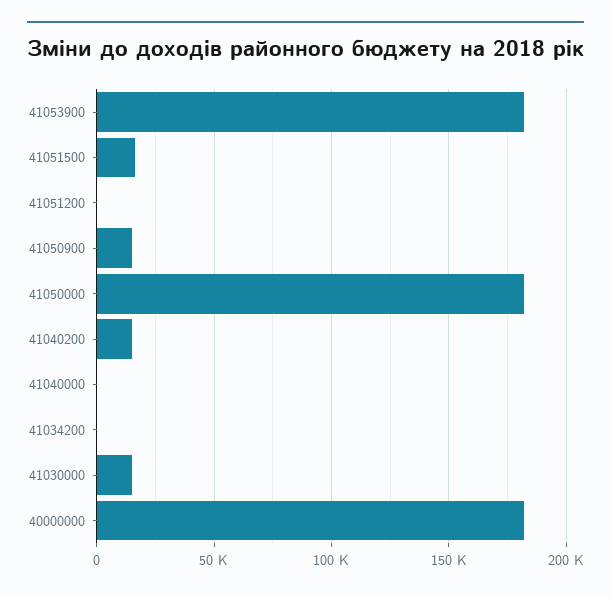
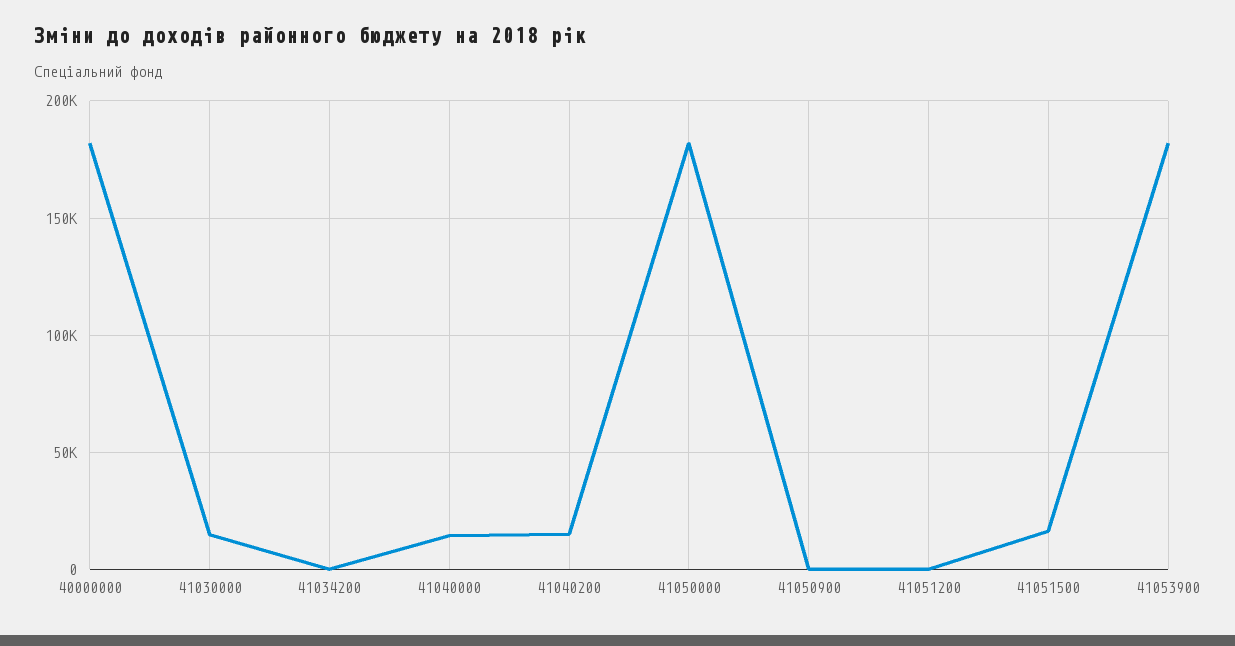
41050900: 15000 -> 0
41040000: 0 -> 15000

